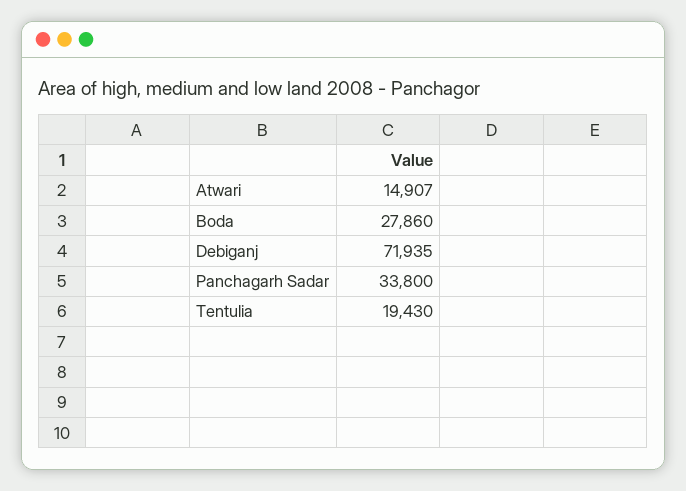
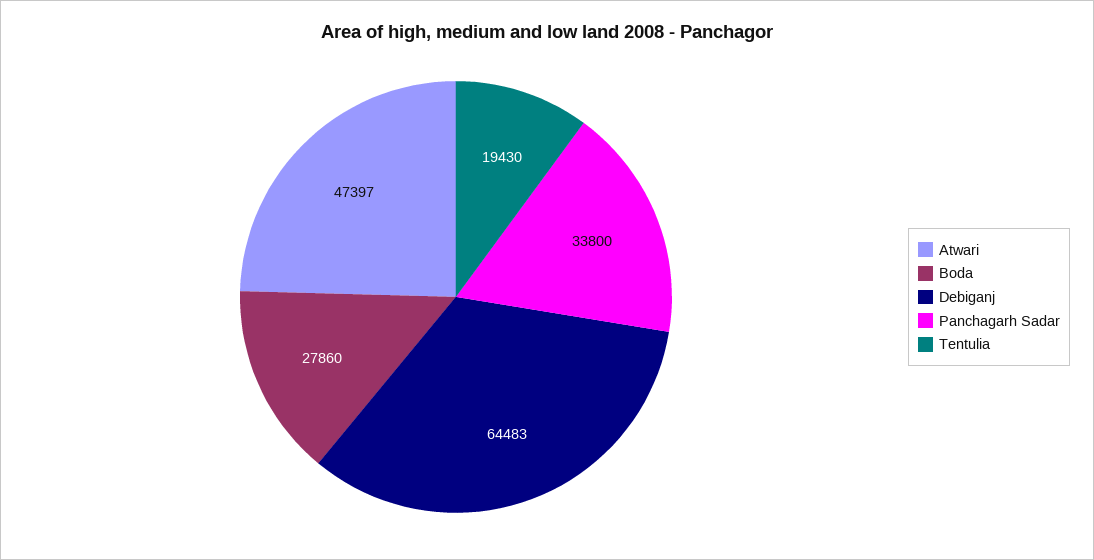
Atwari: 14907 -> 47397
Debiganj: 71935 -> 64483

